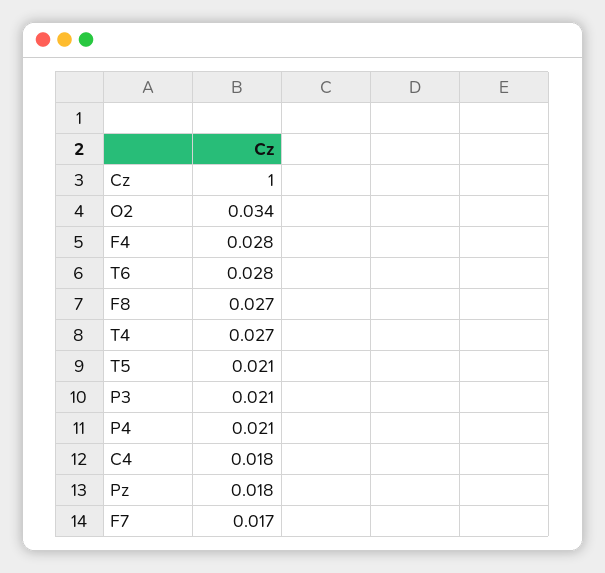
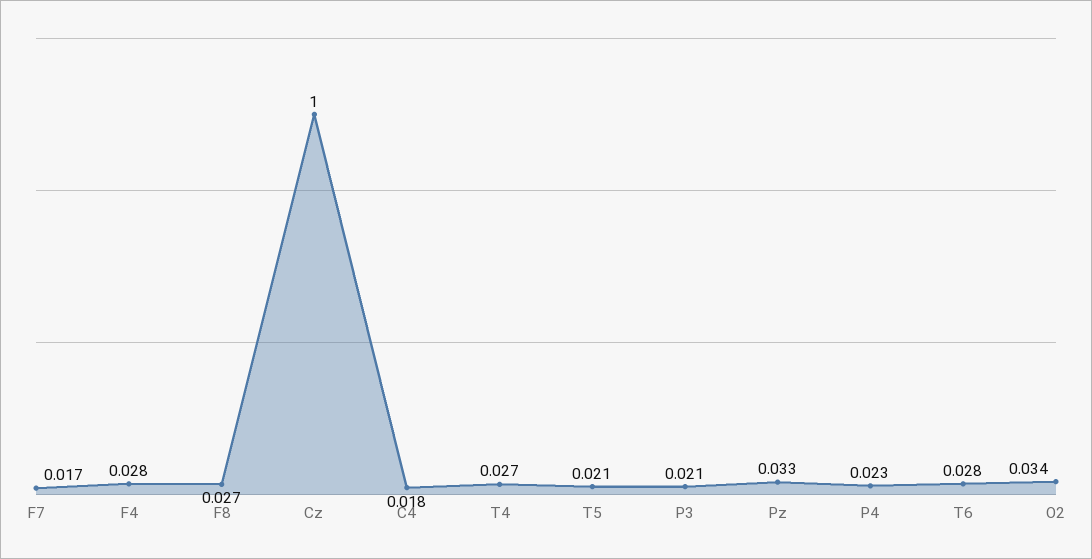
P4: 0.021 -> 0.023
Pz: 0.018 -> 0.033

